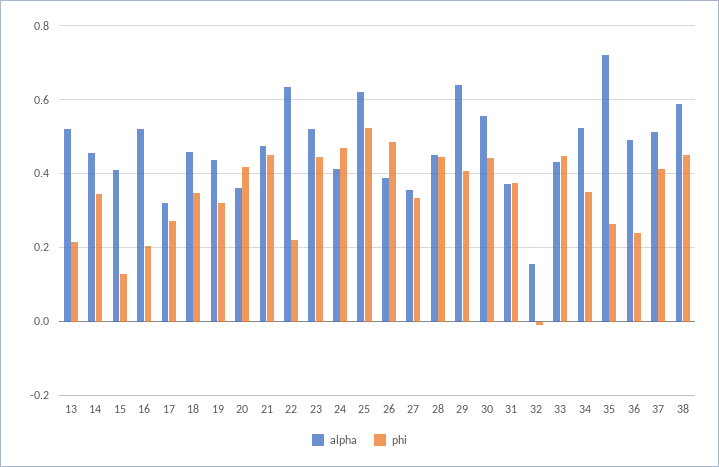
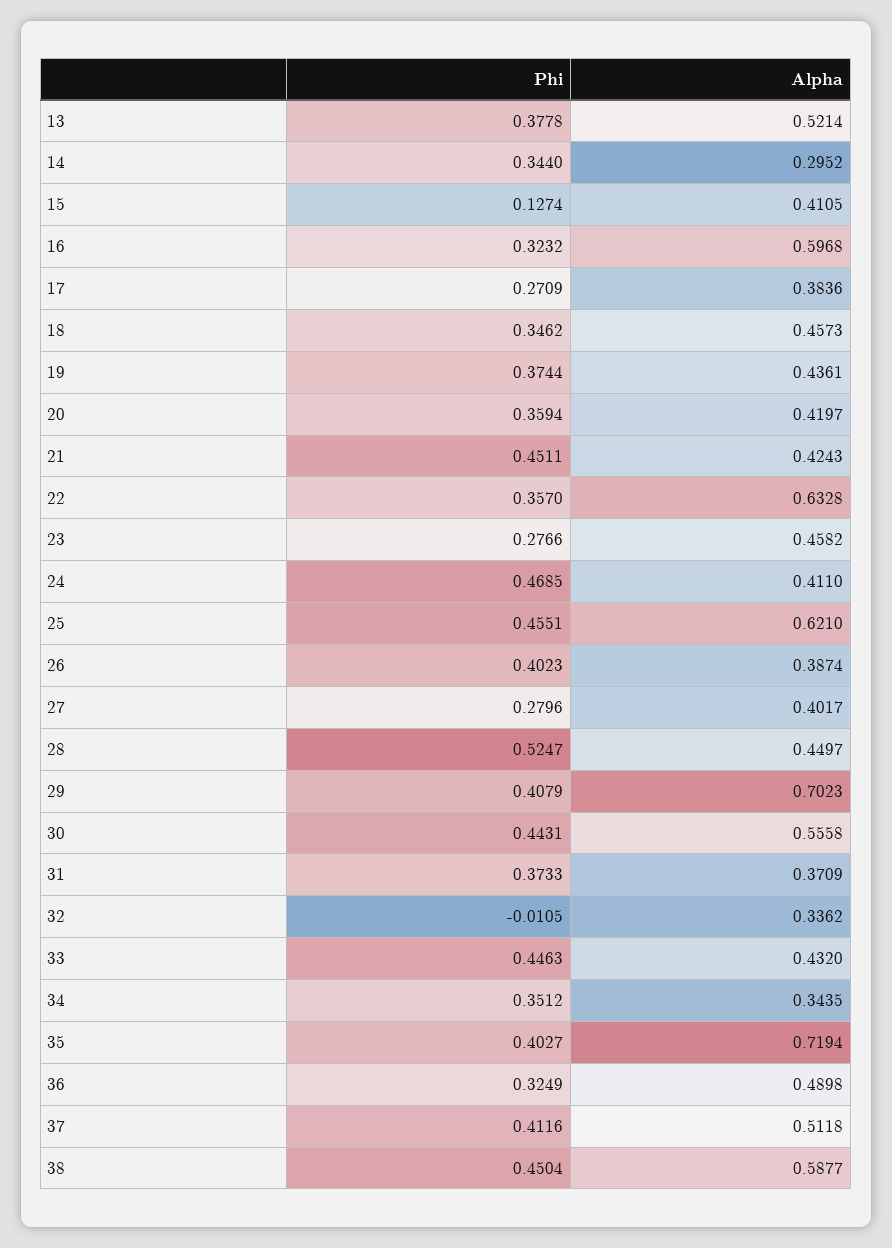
phi, 13: 0.22 -> 0.3778
alpha, 14: 0.46 -> 0.2952
alpha, 16: 0.52 -> 0.5968
phi, 16: 0.2 -> 0.3232
alpha, 17: 0.32 -> 0.3836
phi, 19: 0.32 -> 0.3744
alpha, 20: 0.36 -> 0.4197
phi, 20: 0.42 -> 0.3594
alpha, 21: 0.48 -> 0.4243
phi, 22: 0.22 -> 0.357
alpha, 23: 0.52 -> 0.4582
phi, 23: 0.44 -> 0.2766
phi, 25: 0.52 -> 0.4551
phi, 26: 0.48 -> 0.4023
alpha, 27: 0.36 -> 0.4017
phi, 27: 0.34 -> 0.2796
phi, 28: 0.44 -> 0.5247
alpha, 29: 0.64 -> 0.7023
alpha, 32: 0.16 -> 0.3362
alpha, 34: 0.52 -> 0.3435
phi, 35: 0.26 -> 0.4027
phi, 36: 0.24 -> 0.3249

